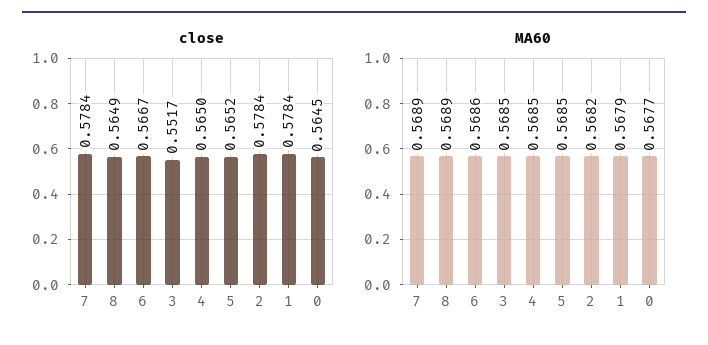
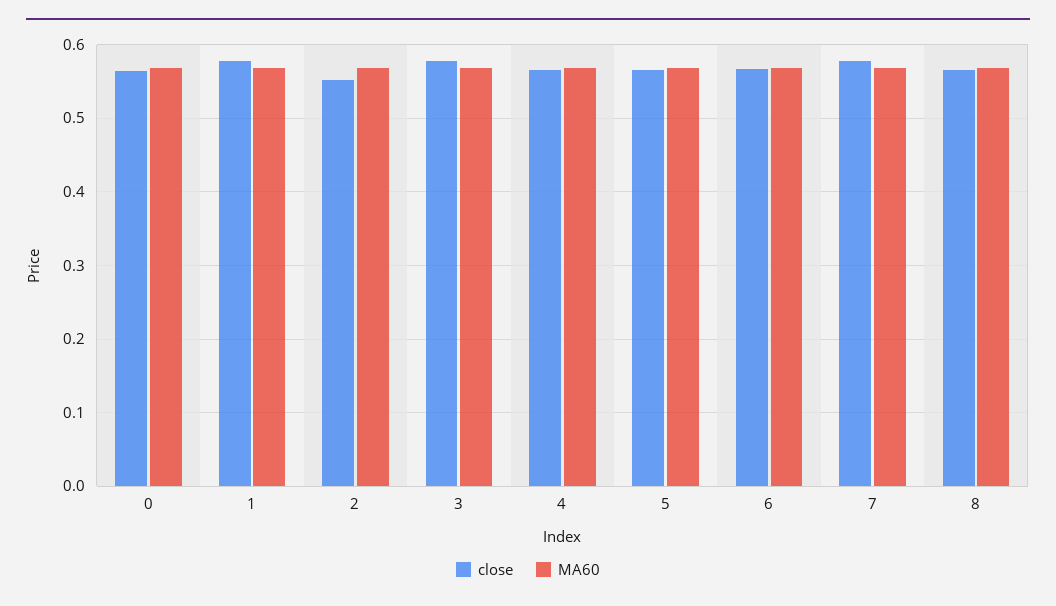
close, 3: 0.5517 -> 0.58
close, 2: 0.5784 -> 0.55

